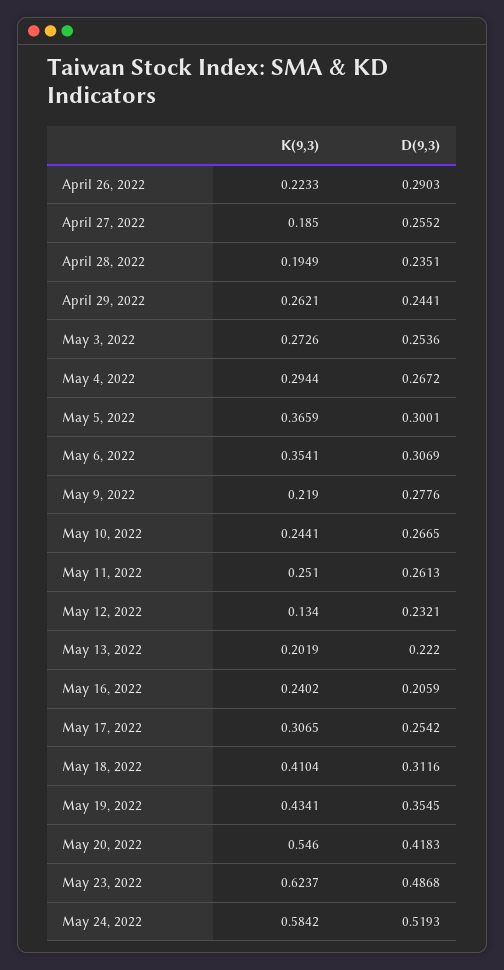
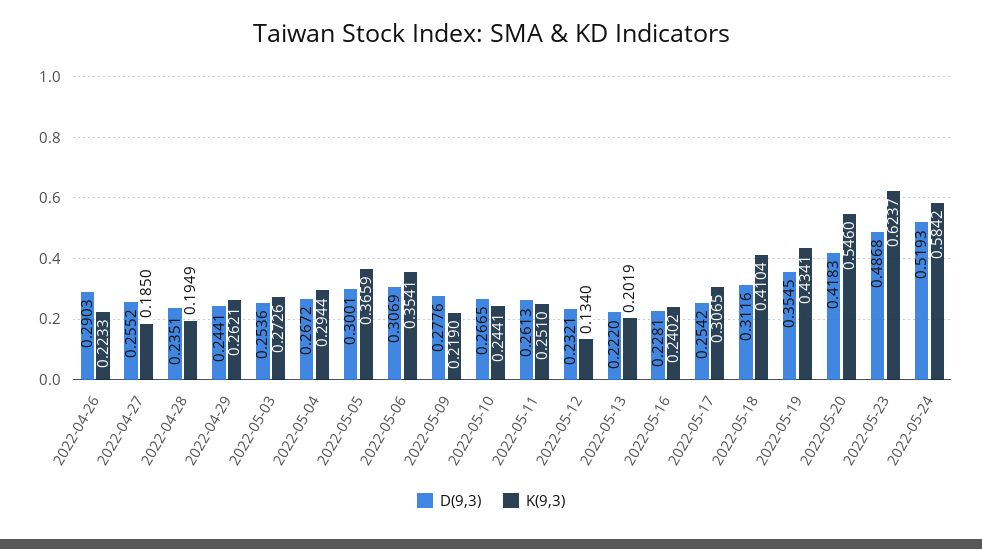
D(9,3), May 16, 2022: 0.2059 -> 0.2281

